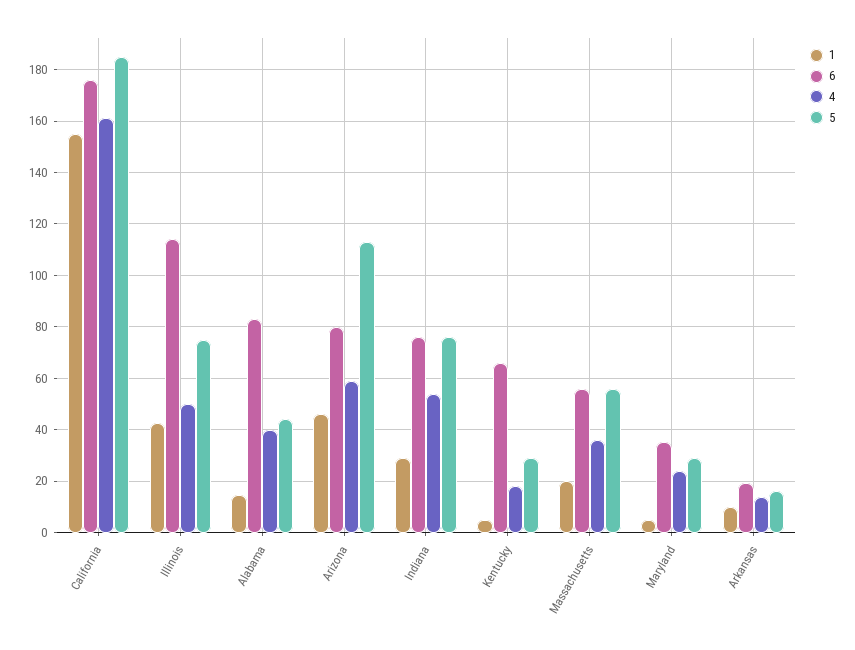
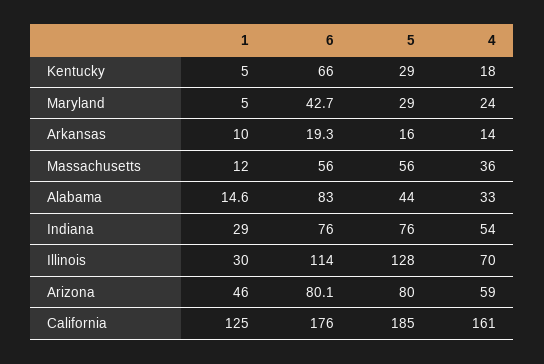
1, California: 155 -> 125
1, Illinois: 42.5 -> 30
4, Illinois: 50 -> 70
5, Illinois: 75 -> 128
4, Alabama: 40 -> 33
5, Arizona: 112.5 -> 80
1, Massachusetts: 20 -> 12
6, Maryland: 35 -> 42.7

